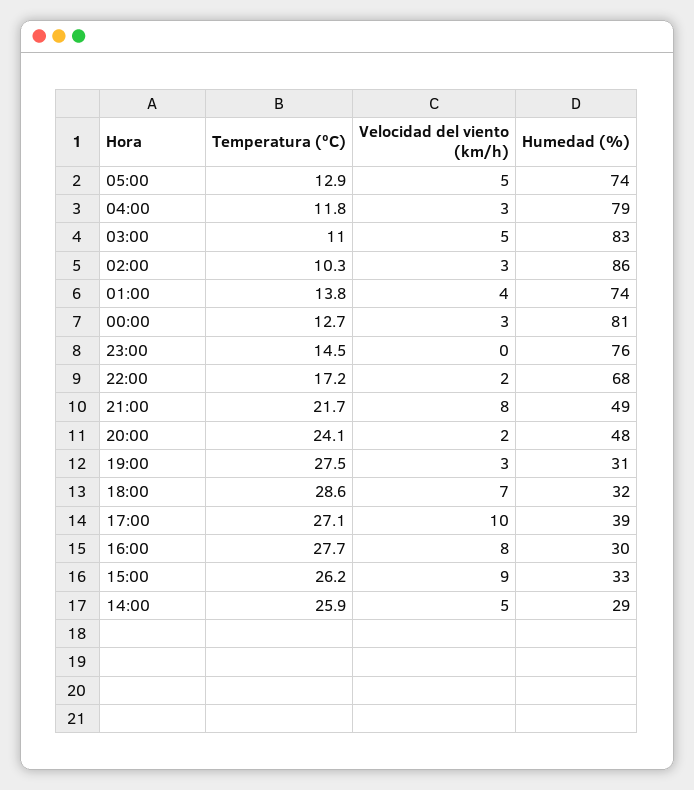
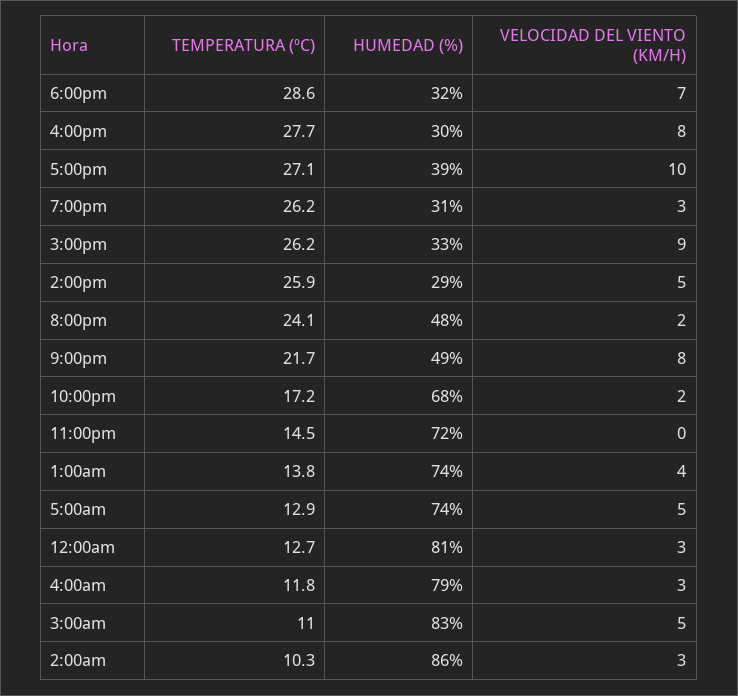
Humedad (%), 23:00: 76 -> 72
Temperatura (ºC), 19:00: 27.5 -> 26.2

